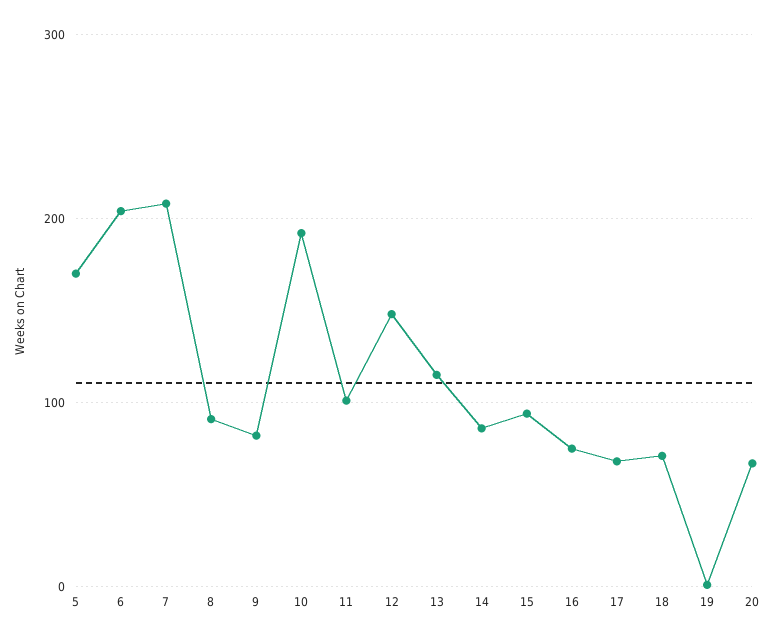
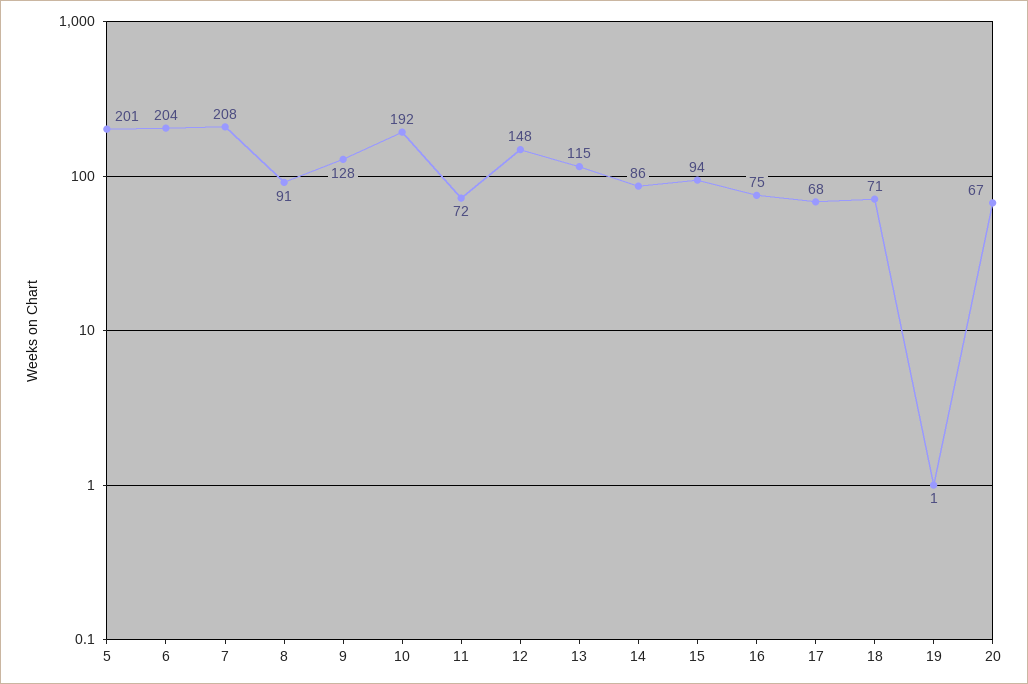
5: 170 -> 201
9: 80 -> 128
11: 100 -> 72

